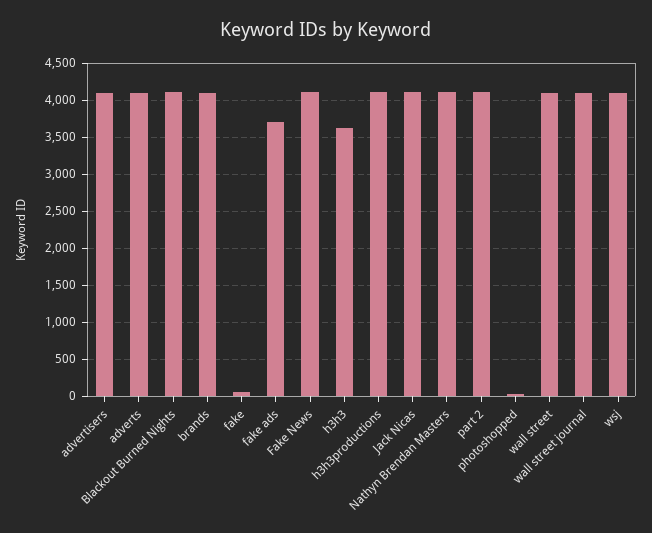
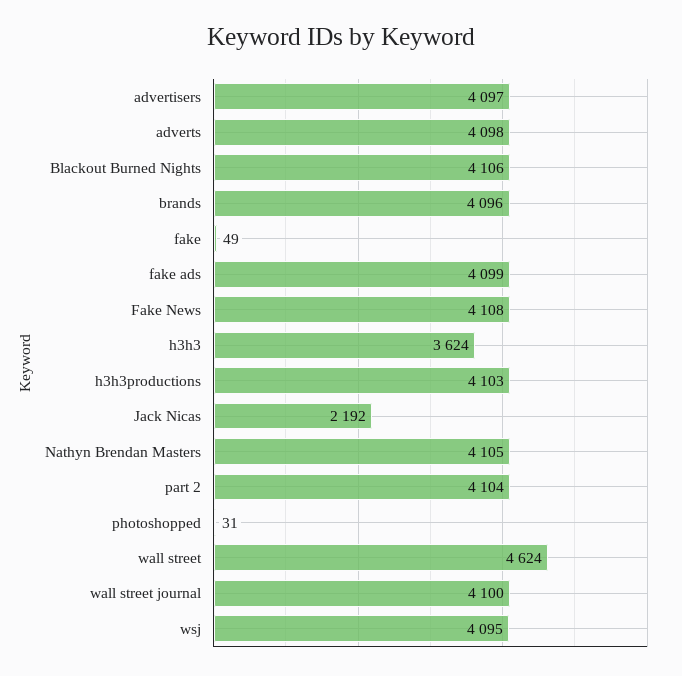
fake ads: 3700 -> 4099
Jack Nicas: 4100 -> 2192
wall street: 4100 -> 4624

